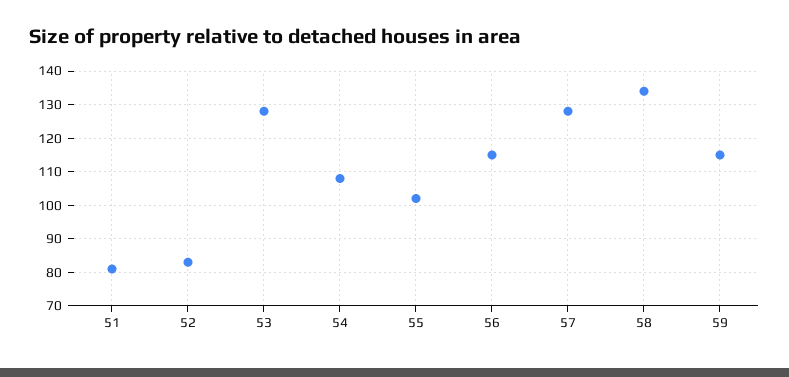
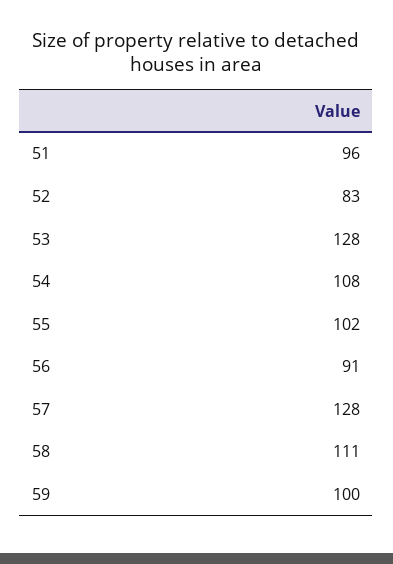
51: 80 -> 96
56: 115 -> 91
58: 135 -> 111
59: 115 -> 100

